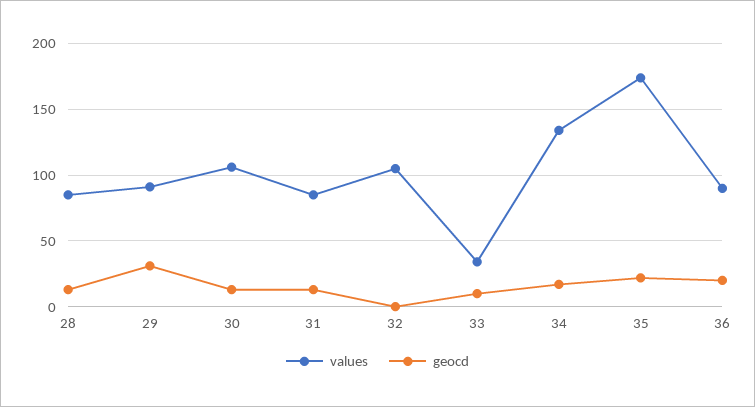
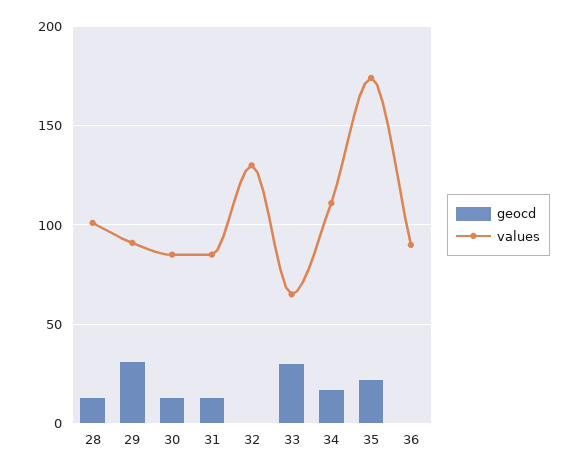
values, 28: 85 -> 100
values, 30: 105 -> 85
values, 32: 105 -> 130
values, 33: 35 -> 65
geocd, 33: 10 -> 30
values, 34: 135 -> 110
geocd, 36: 20 -> 0

